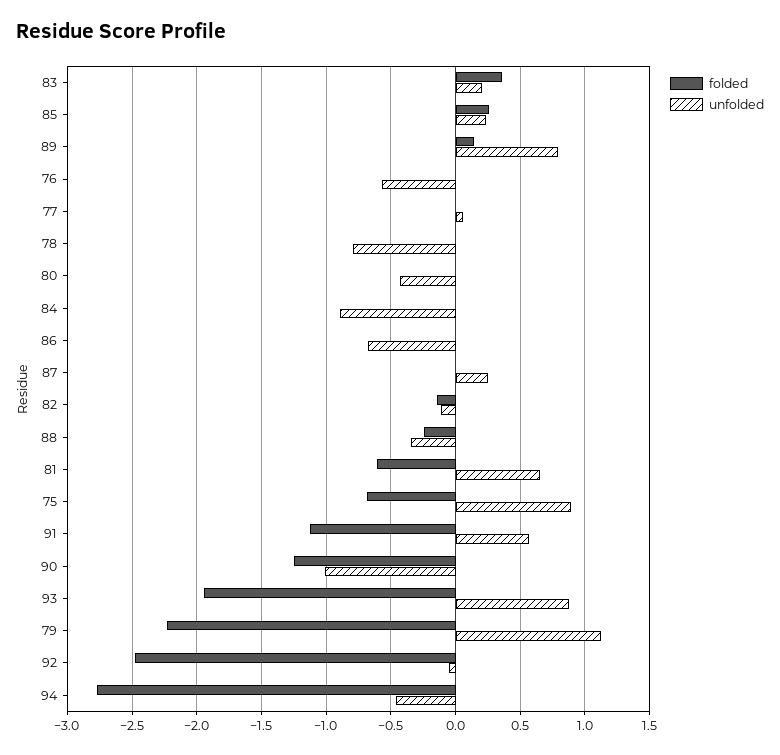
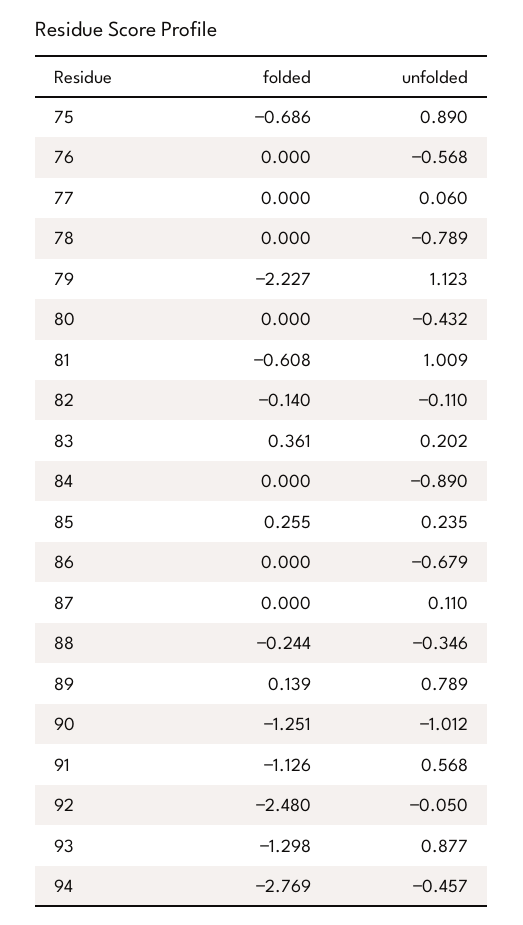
unfolded, 87: 0.25 -> 0.11
unfolded, 81: 0.65 -> 1.009
folded, 93: -1.95 -> -1.298

